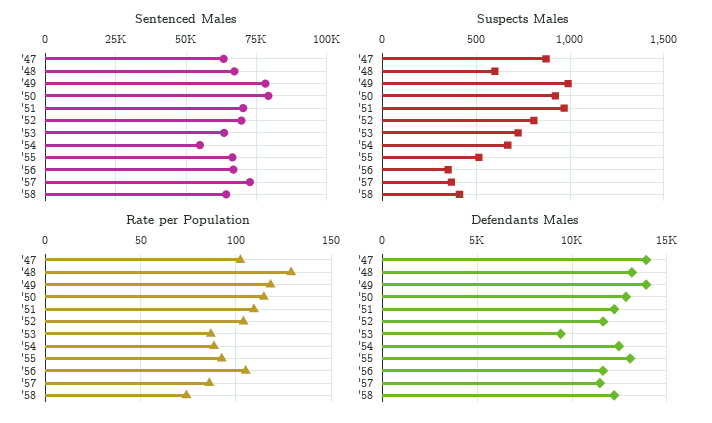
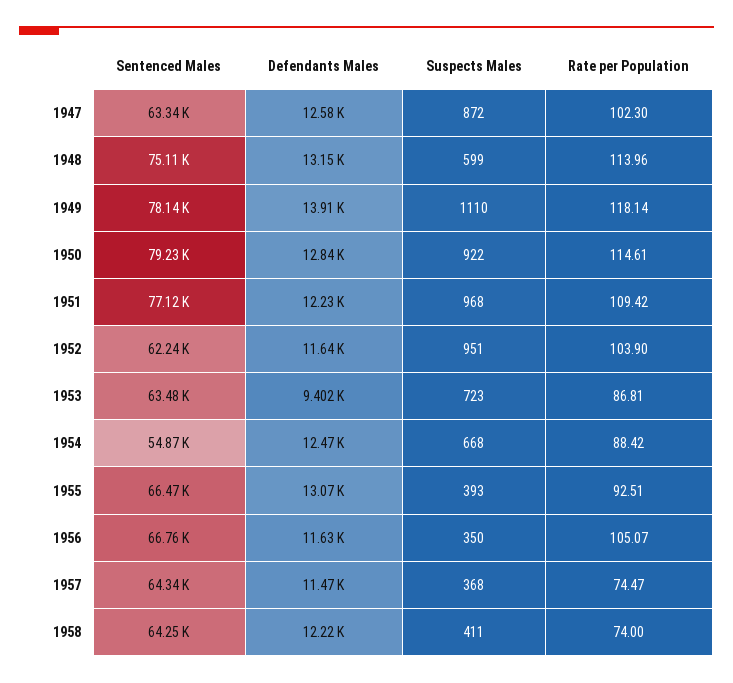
Sentenced Males, '48: 67500 -> 75110
Sentenced Males, '51: 70000 -> 77120
Sentenced Males, '52: 70000 -> 62240
Sentenced Males, '57: 72500 -> 64340
Suspects Males, '49: 1000 -> 1110
Suspects Males, '52: 800 -> 951
Suspects Males, '55: 500 -> 393
Rate per Population, '48: 130 -> 113.96
Rate per Population, '57: 85 -> 74.47
Defendants Males, '47: 14000 -> 12580

